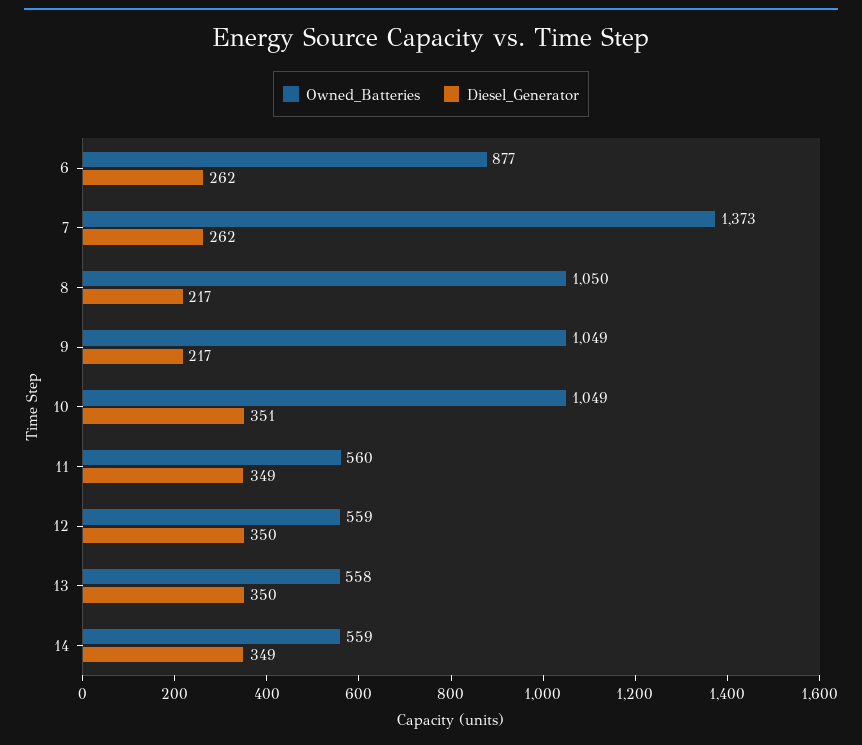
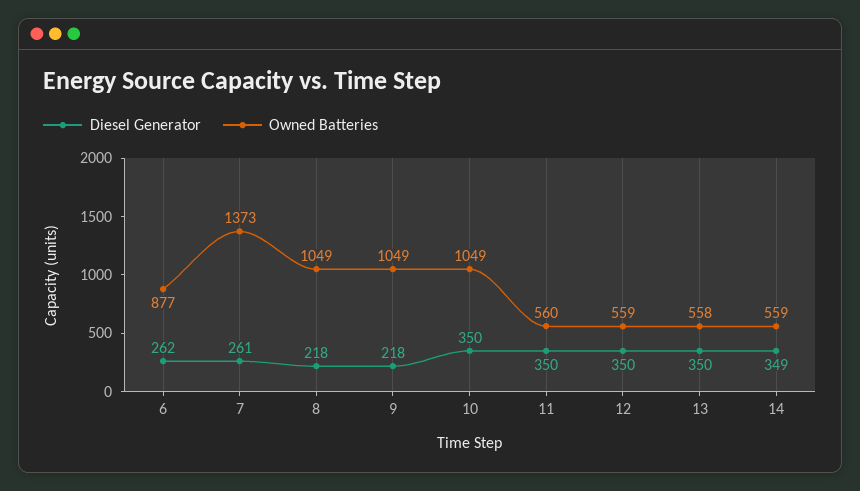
Diesel_Generator, 7: 262 -> 261
Owned_Batteries, 8: 1050 -> 1049
Diesel_Generator, 8: 217 -> 218
Diesel_Generator, 9: 217 -> 218
Diesel_Generator, 10: 351 -> 350
Diesel_Generator, 11: 349 -> 350

